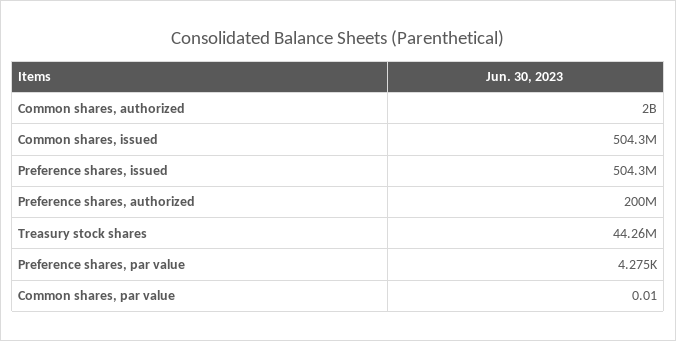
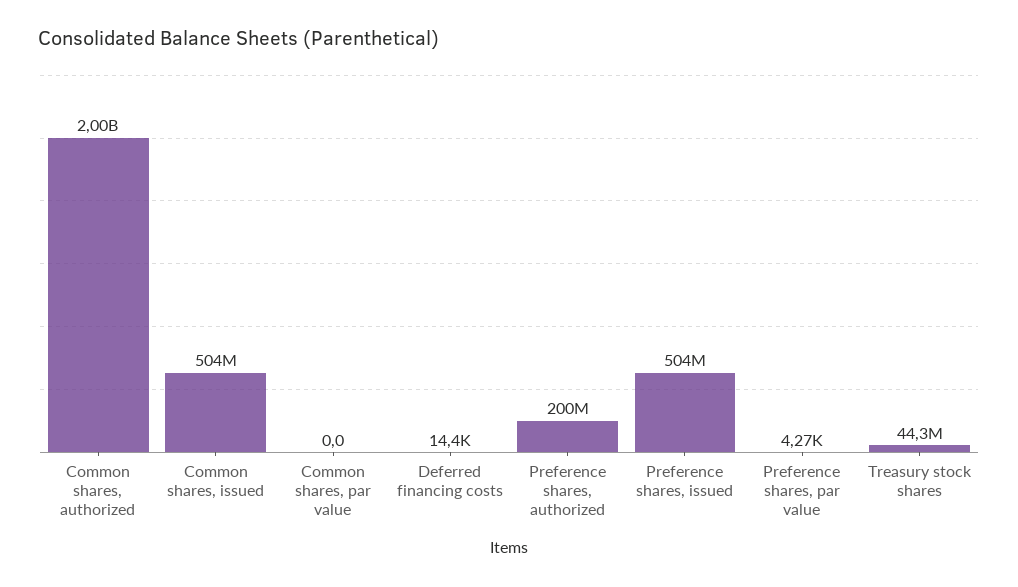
Deferred financing costs: none -> 14400

